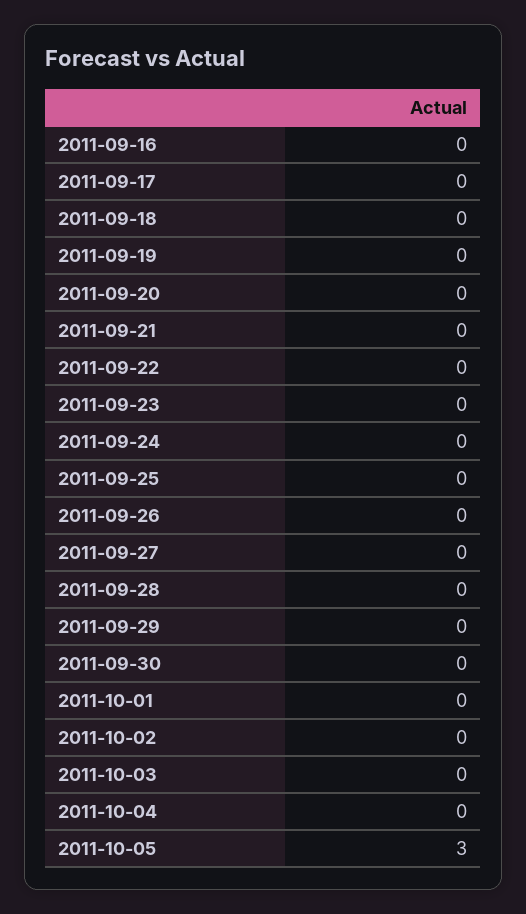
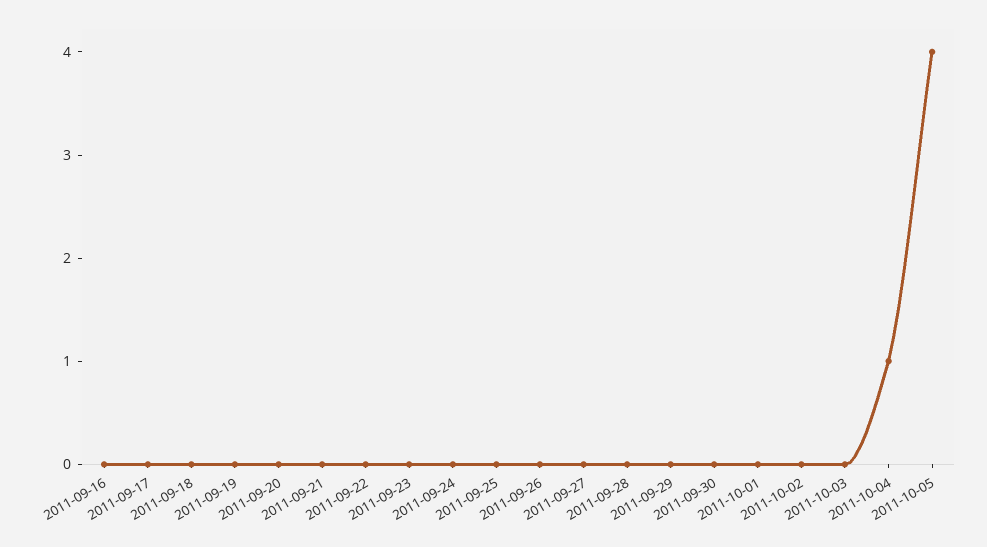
2011-10-04: 0 -> 1
2011-10-05: 3 -> 4

